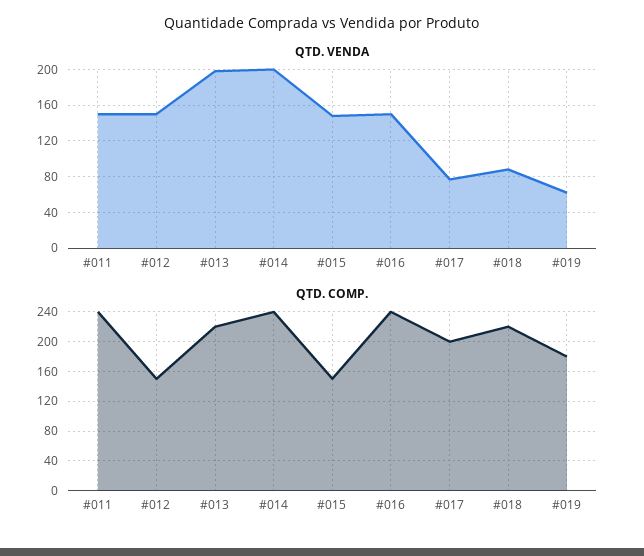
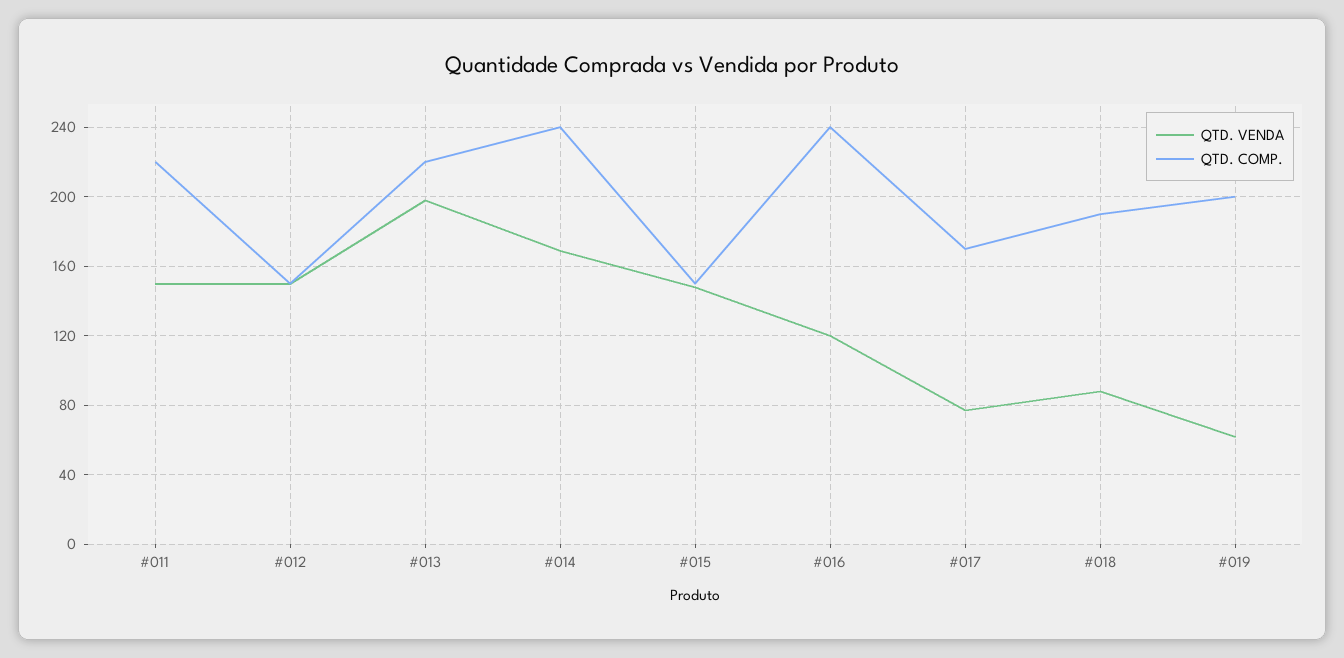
QTD. VENDA, #014: 200 -> 170
QTD. VENDA, #016: 150 -> 120
QTD. COMP., #011: 240 -> 220
QTD. COMP., #017: 200 -> 170
QTD. COMP., #018: 220 -> 190
QTD. COMP., #019: 180 -> 200

